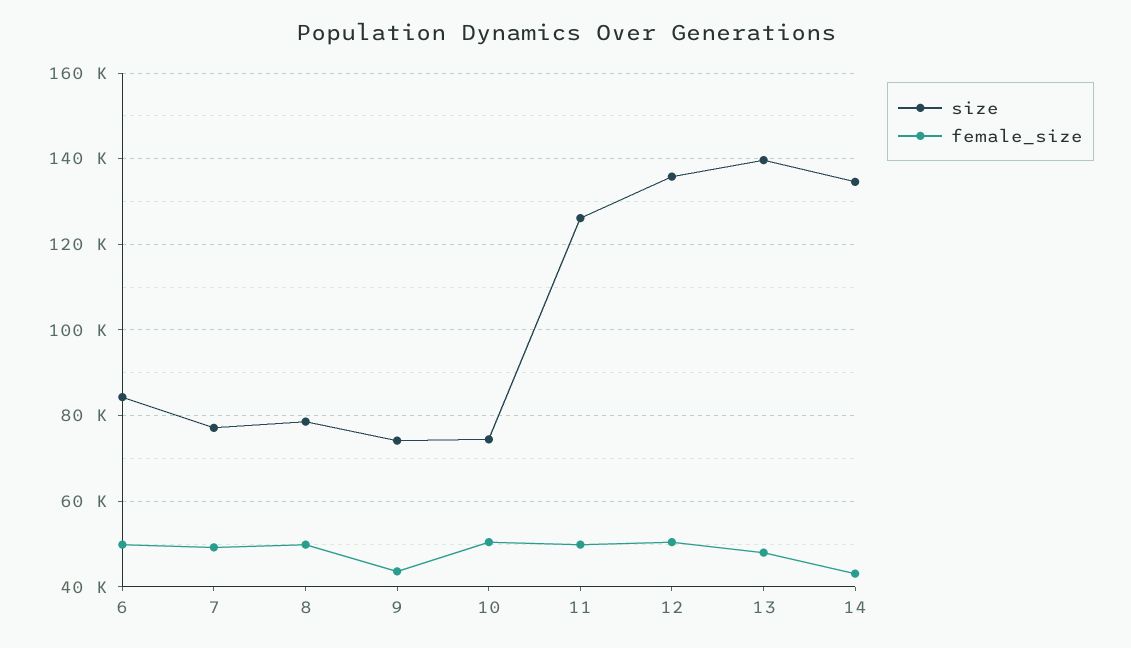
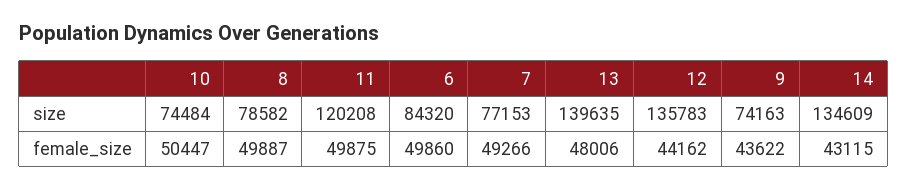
size, 11: 126000 -> 120208
female_size, 12: 50000 -> 44162

